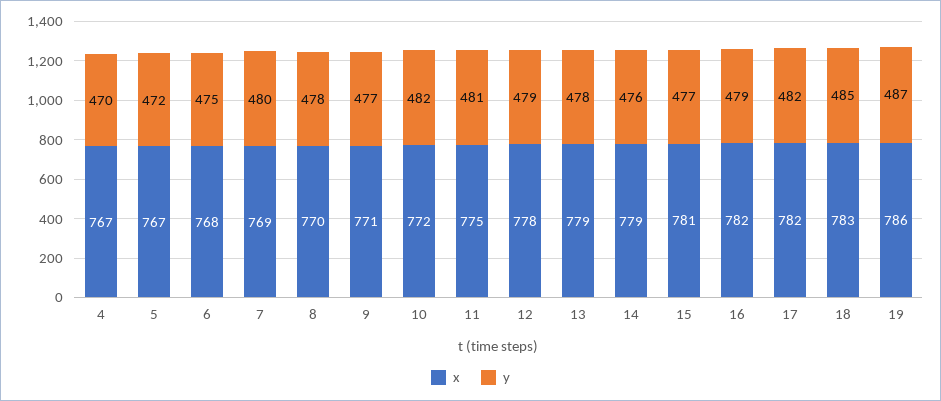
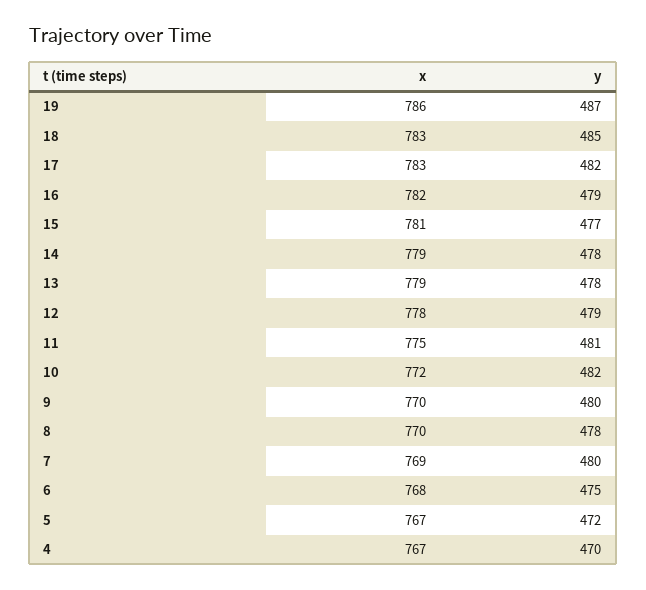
x, 9: 771 -> 770
y, 9: 477 -> 480
y, 14: 476 -> 478
x, 17: 782 -> 783

